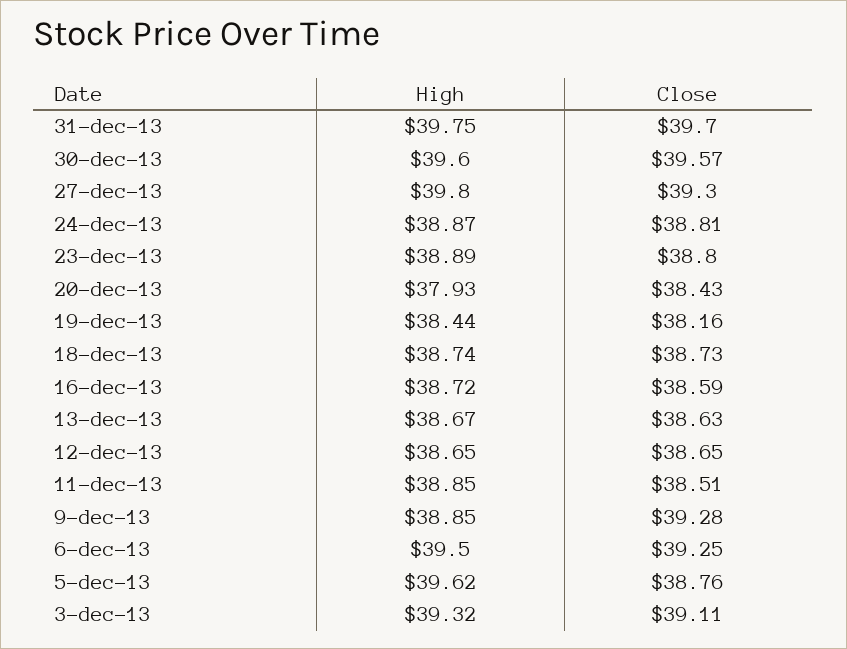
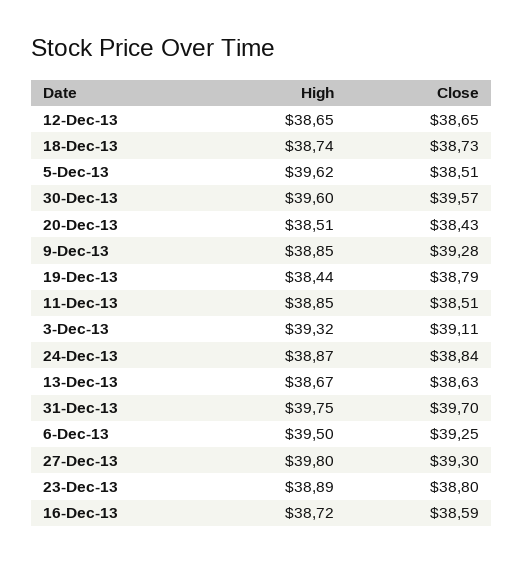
Close, 24-dec-13: 38.81 -> 38.84
High, 20-dec-13: 37.93 -> 38.51
Close, 19-dec-13: 38.16 -> 38.79
Close, 5-dec-13: 38.76 -> 38.51

